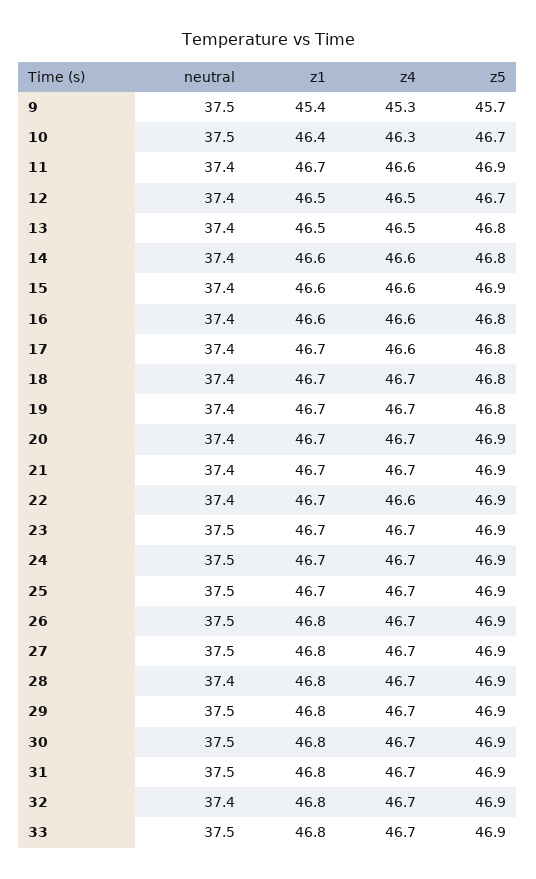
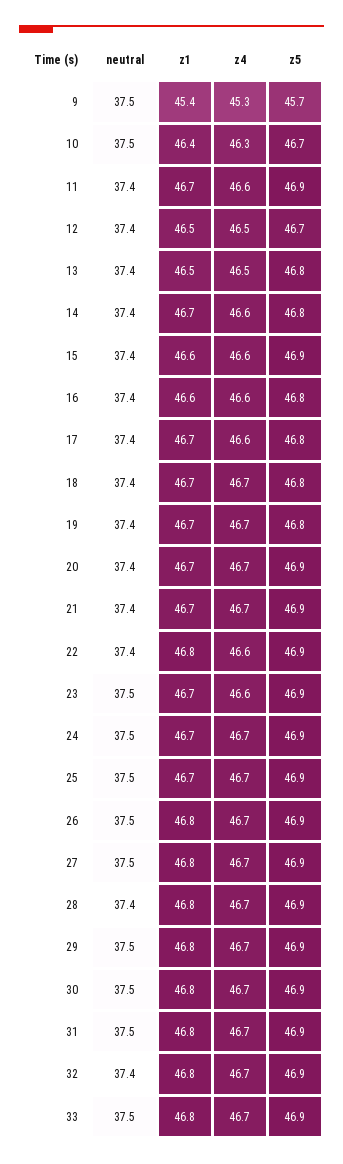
z1, 14: 46.6 -> 46.7
z1, 22: 46.7 -> 46.8
z4, 23: 46.7 -> 46.6

